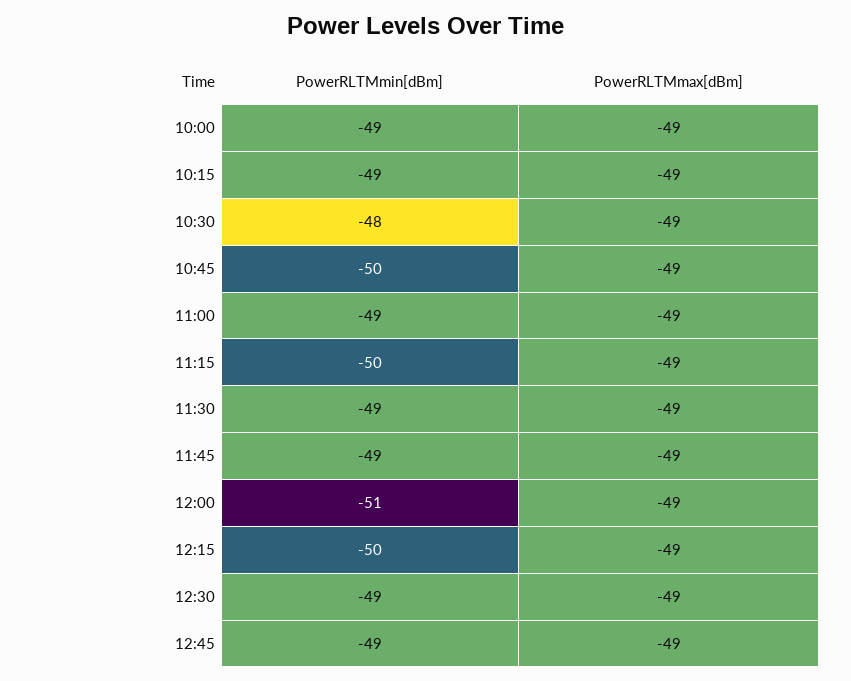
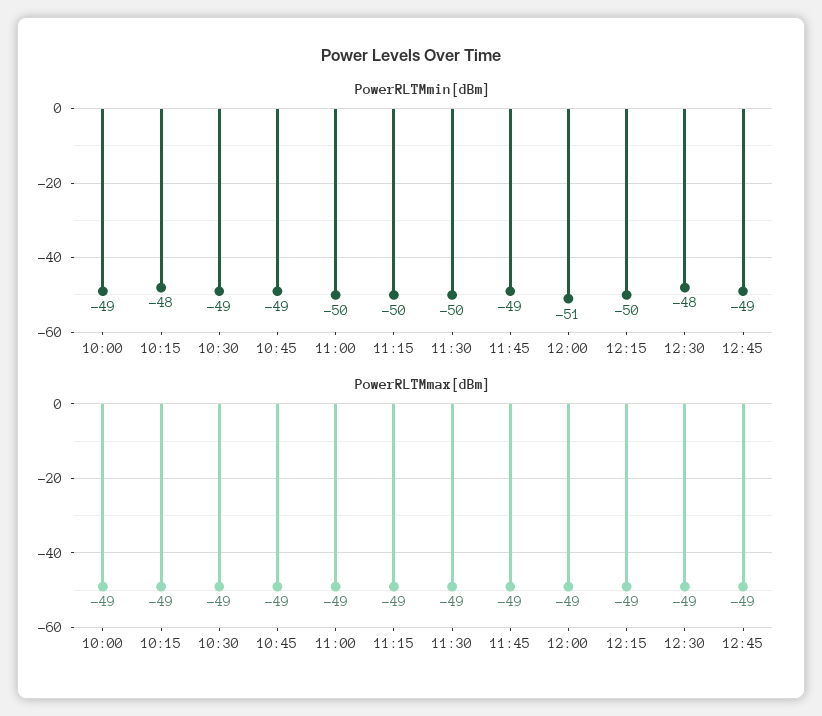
PowerRLTMmin[dBm], 10:15: -49 -> -48
PowerRLTMmin[dBm], 10:30: -48 -> -49
PowerRLTMmin[dBm], 10:45: -50 -> -49
PowerRLTMmin[dBm], 11:00: -49 -> -50
PowerRLTMmin[dBm], 11:30: -49 -> -50
PowerRLTMmin[dBm], 12:30: -49 -> -48

